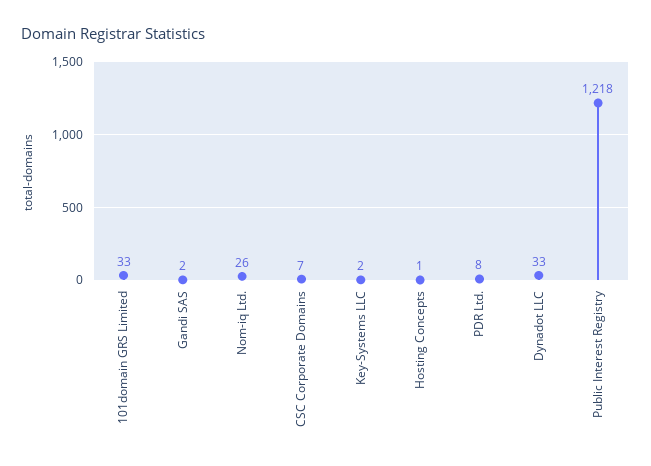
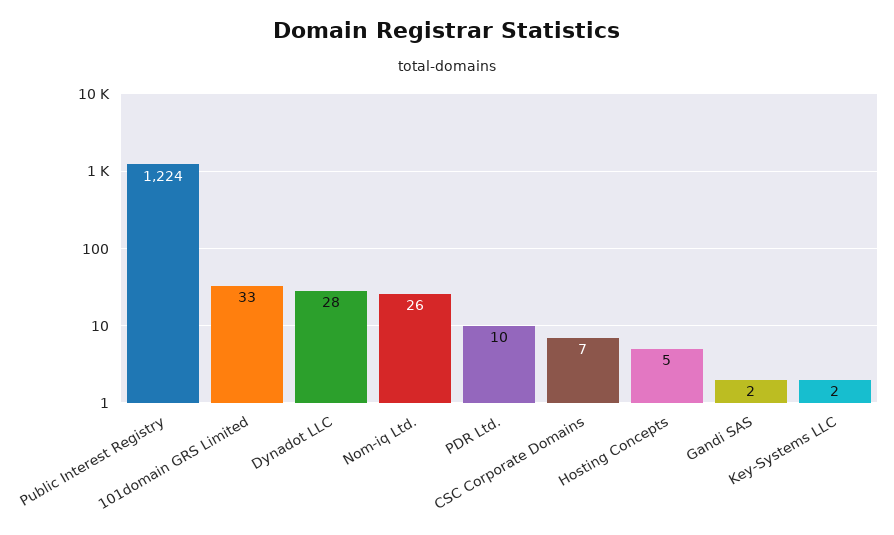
Hosting Concepts: 1 -> 5
PDR Ltd.: 8 -> 10
Dynadot LLC: 33 -> 28
Public Interest Registry: 1218 -> 1224

